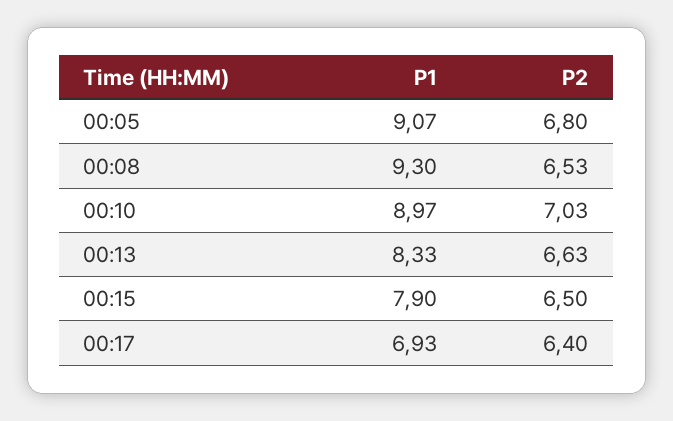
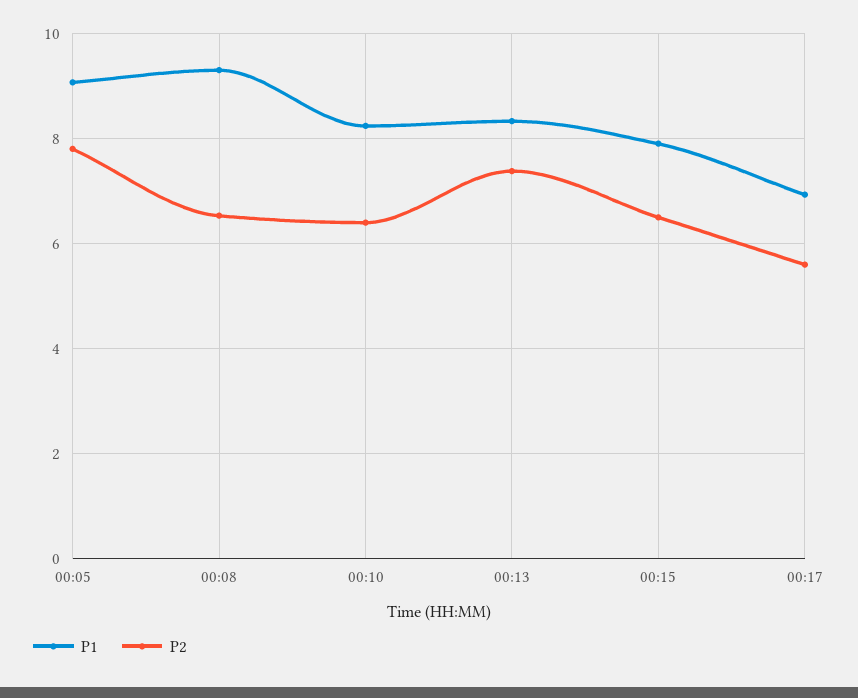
P2, 00:05: 6.8 -> 7.8
P1, 00:10: 8.97 -> 8.2
P2, 00:10: 7.03 -> 6.4
P2, 00:13: 6.63 -> 7.4
P2, 00:17: 6.4 -> 5.6

